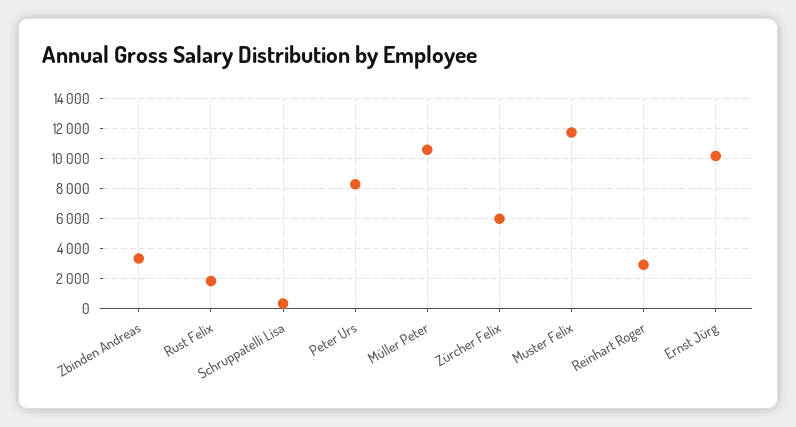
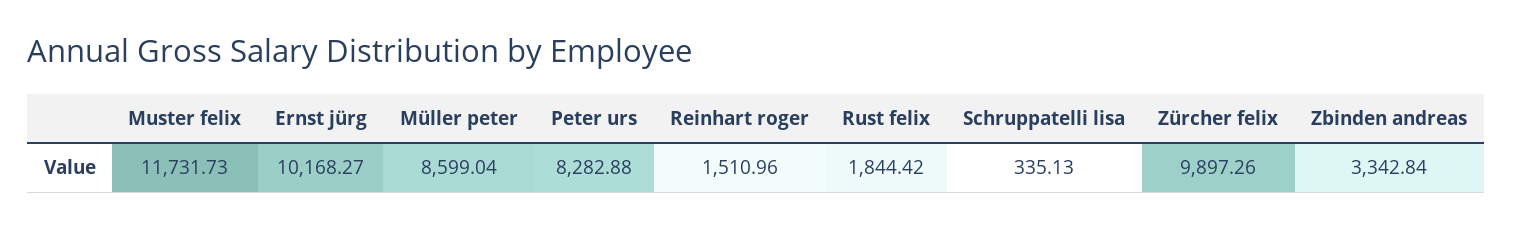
Müller Peter: 10500 -> 8599.04
Zürcher Felix: 6000 -> 9897.26
Reinhart Roger: 3000 -> 1510.96

